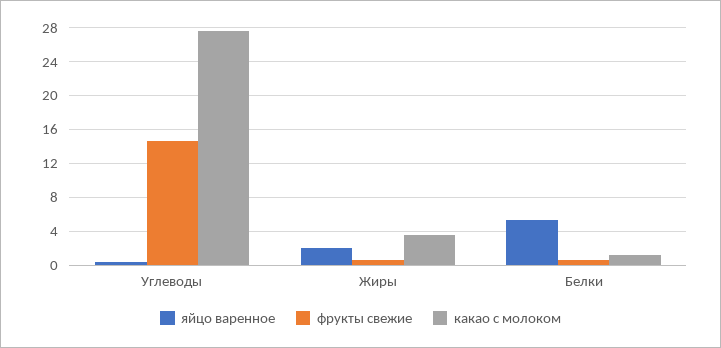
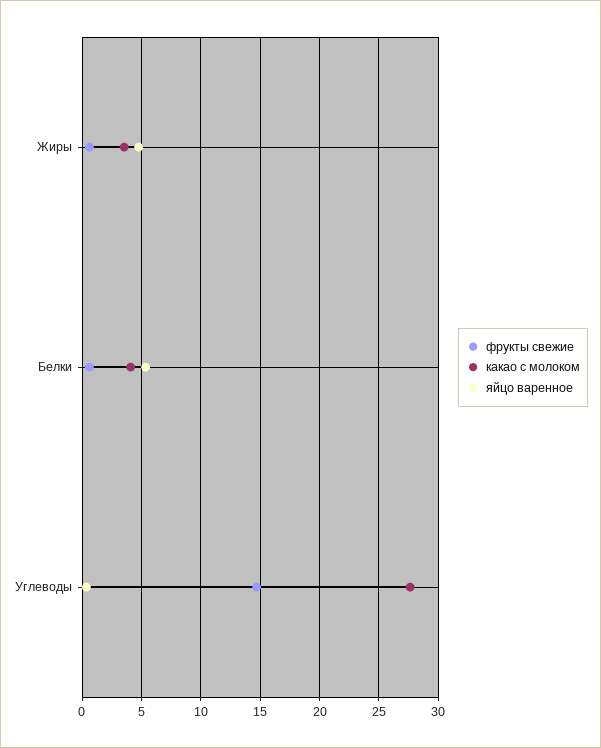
яйцо варенное, Жиры: 2 -> 5
какао с молоком, Белки: 1 -> 4

